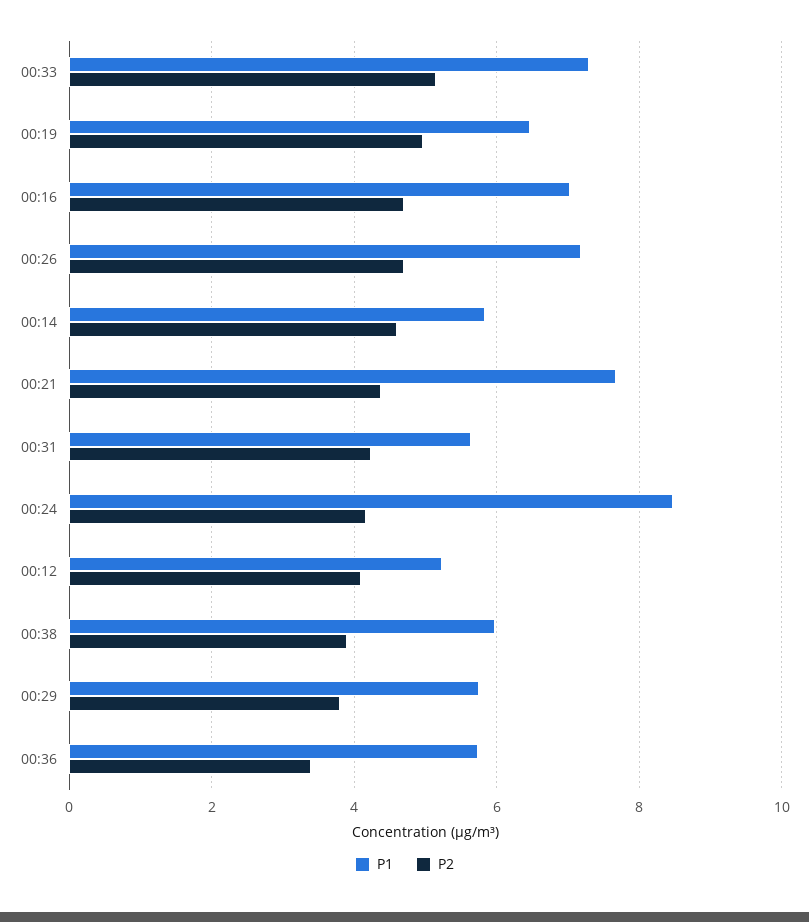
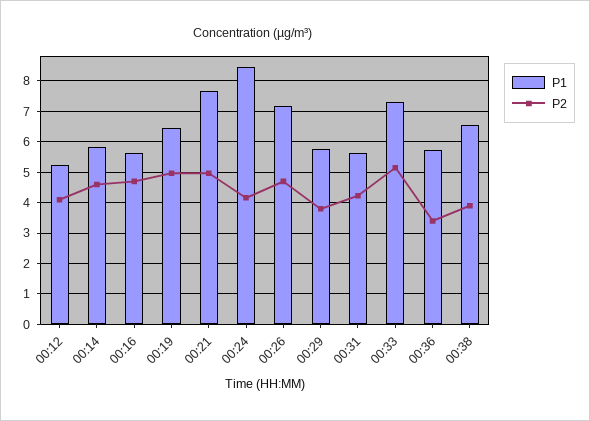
P1, 00:16: 7 -> 5.6
P2, 00:21: 4.4 -> 5
P1, 00:38: 6 -> 6.6

